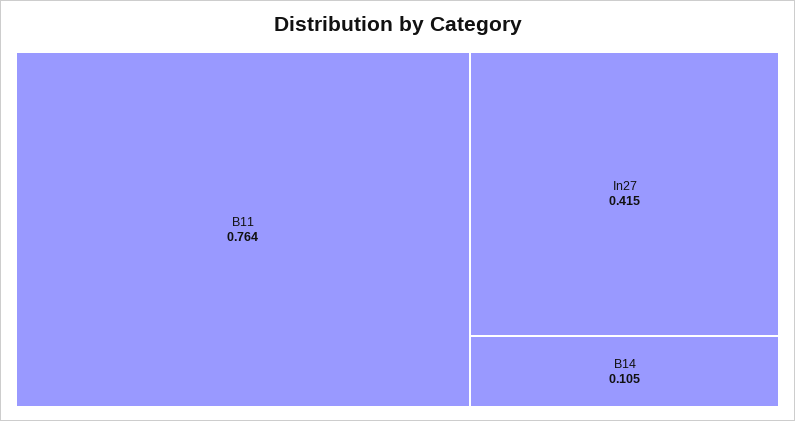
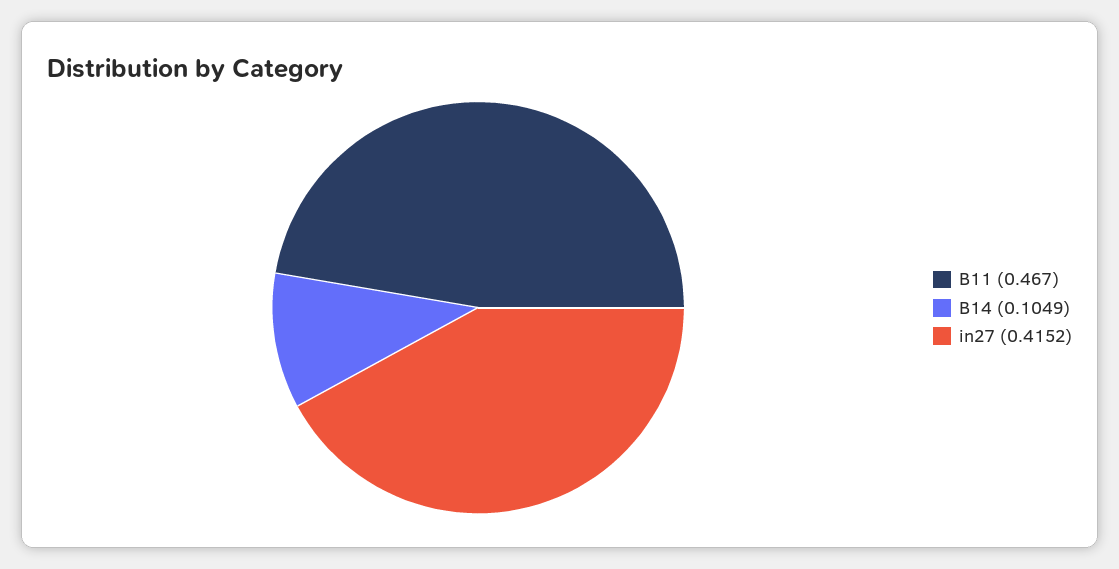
B11: 0.764 -> 0.467

